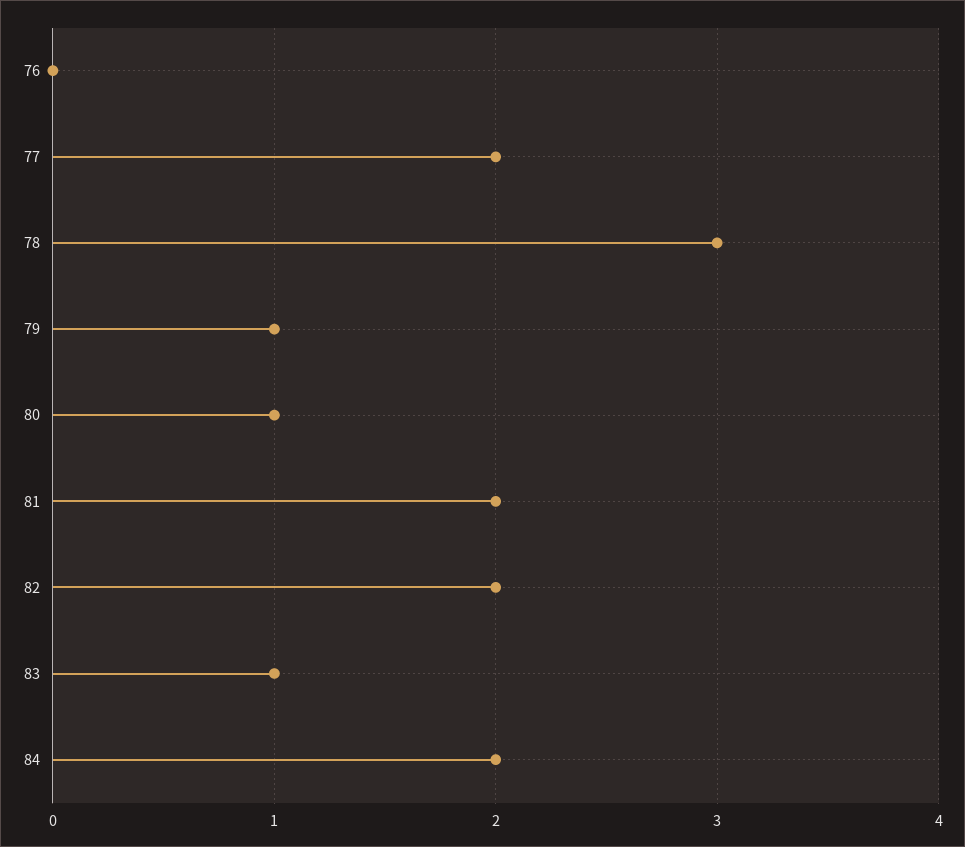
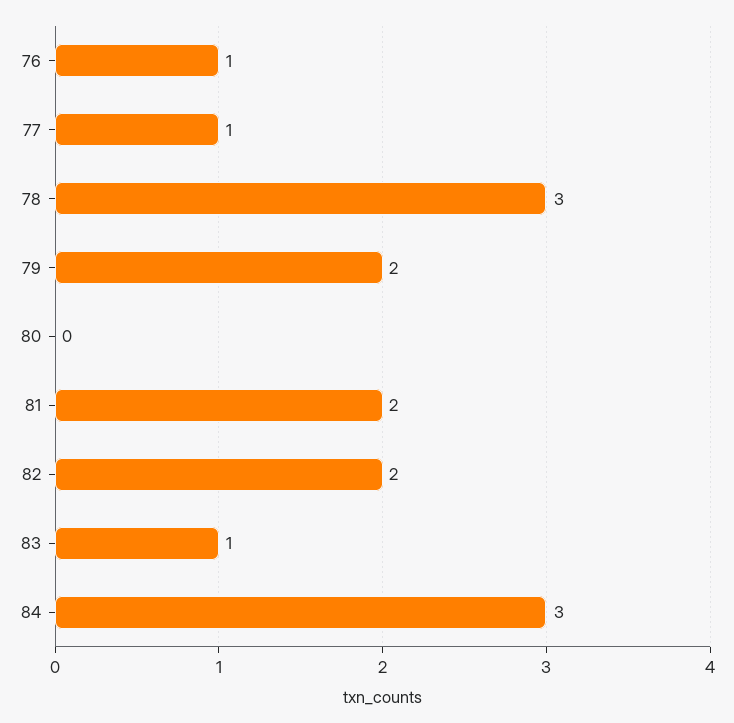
76: 0 -> 1
77: 2 -> 1
79: 1 -> 2
80: 1 -> 0
84: 2 -> 3

